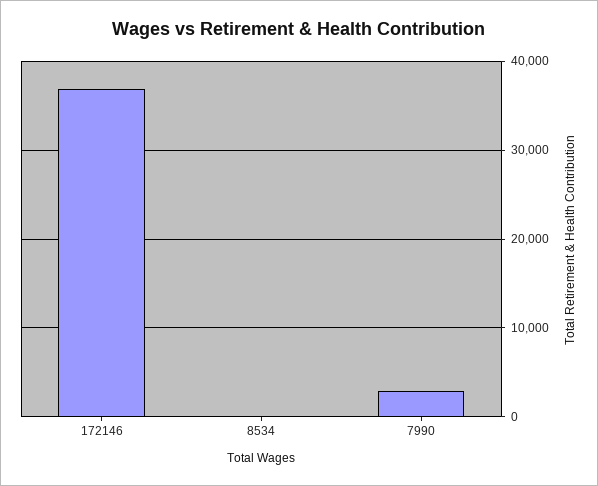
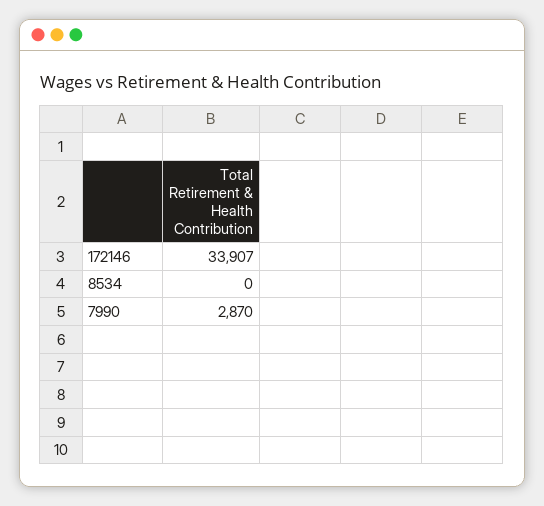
172146: 37000 -> 33907

